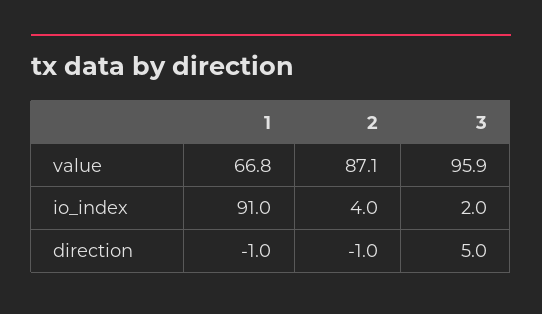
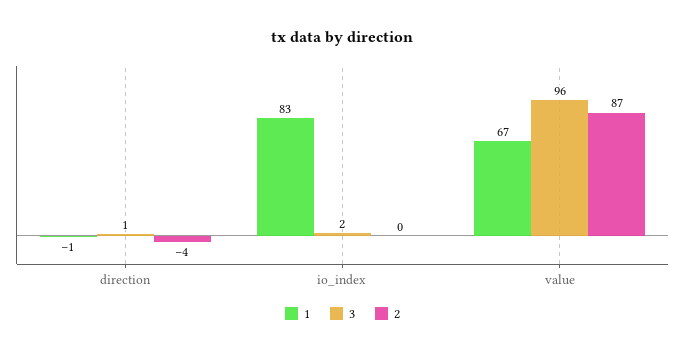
1, io_index: 91 -> 83
2, io_index: 4 -> 0
2, direction: -1 -> -4
3, direction: 5 -> 1

